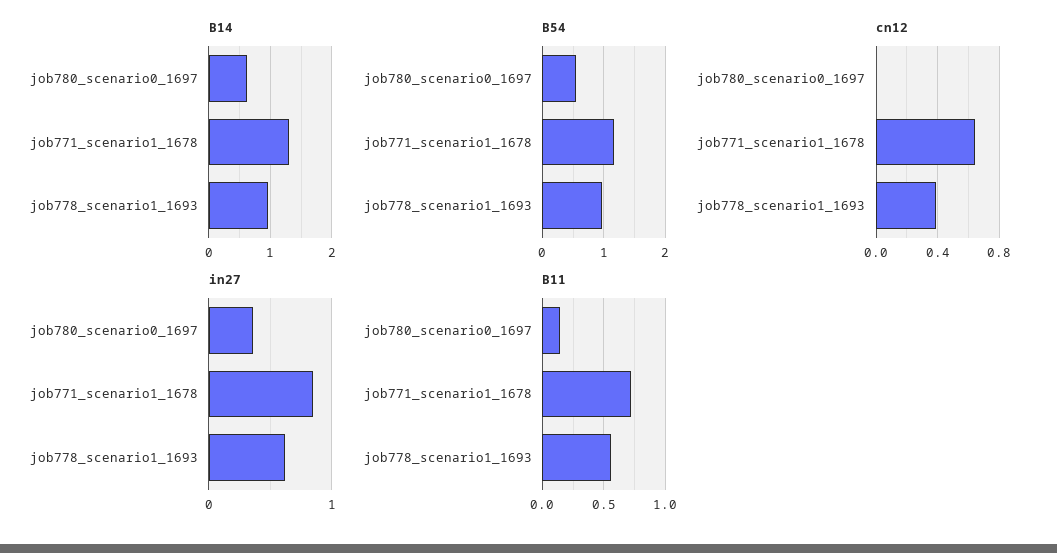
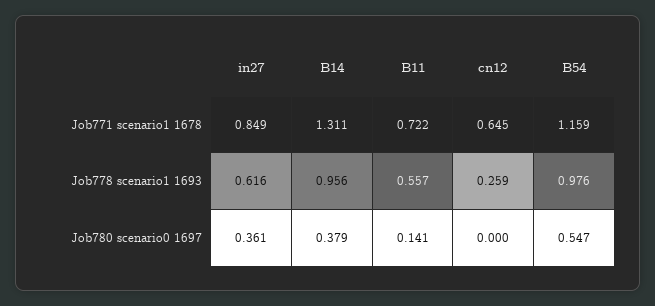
B14, job780_scenario0_1697: 0.6 -> 0.379
cn12, job778_scenario1_1693: 0.4 -> 0.259

